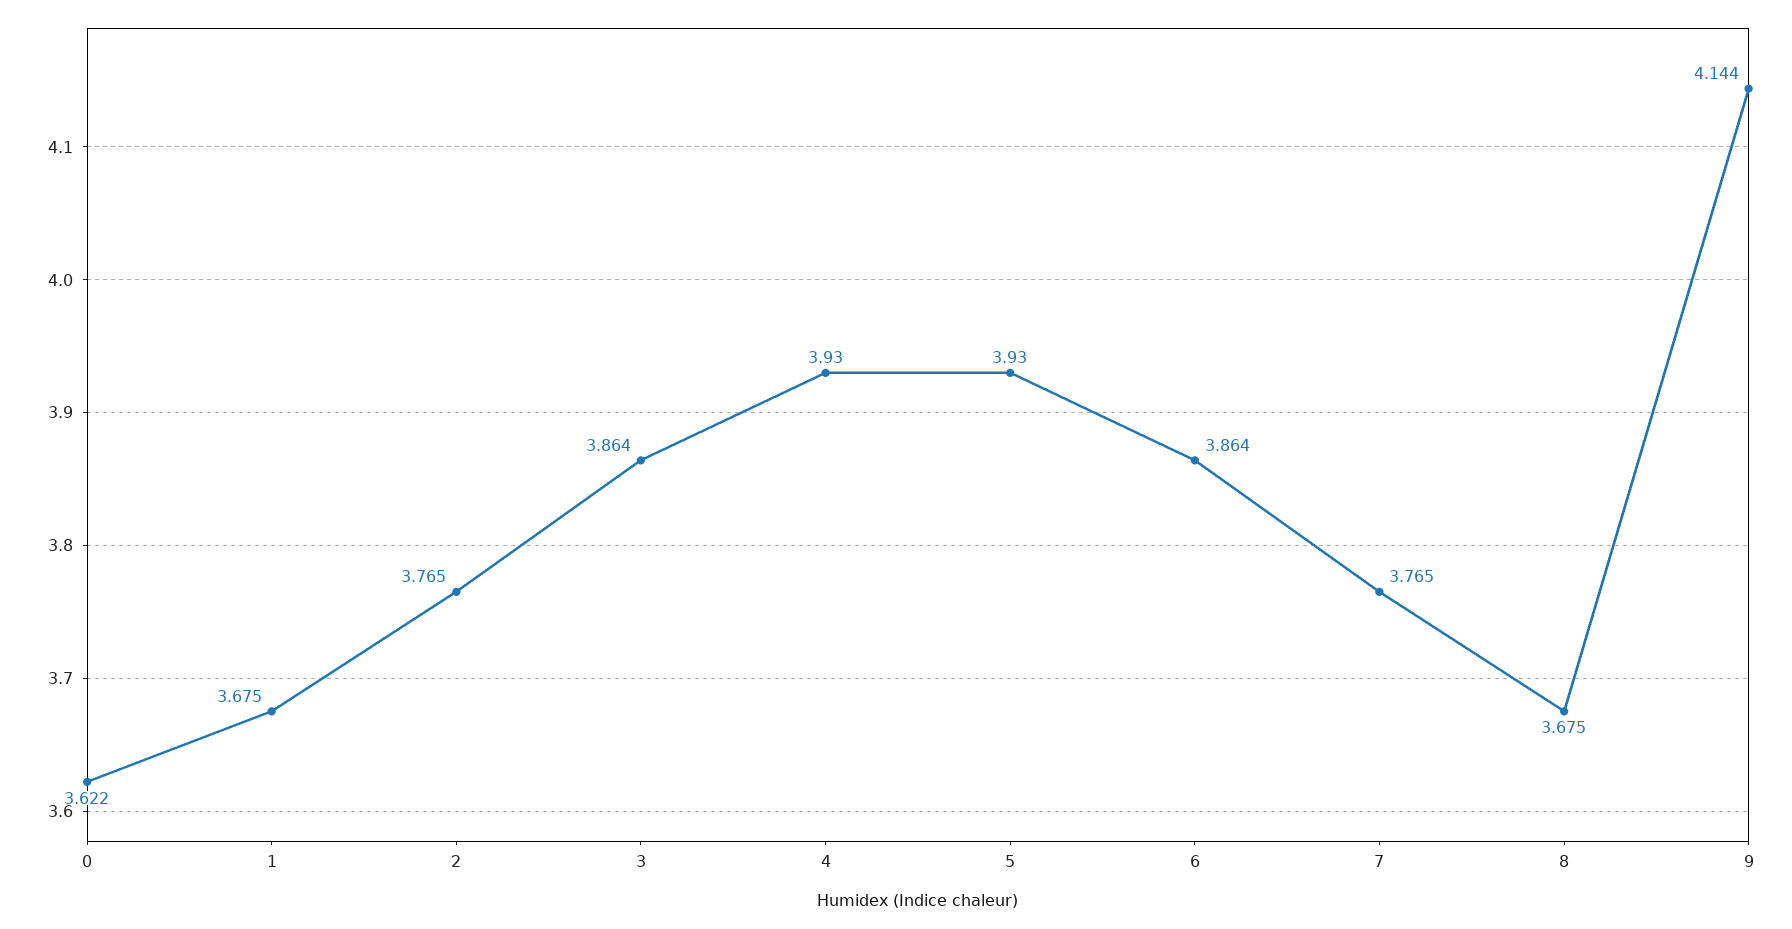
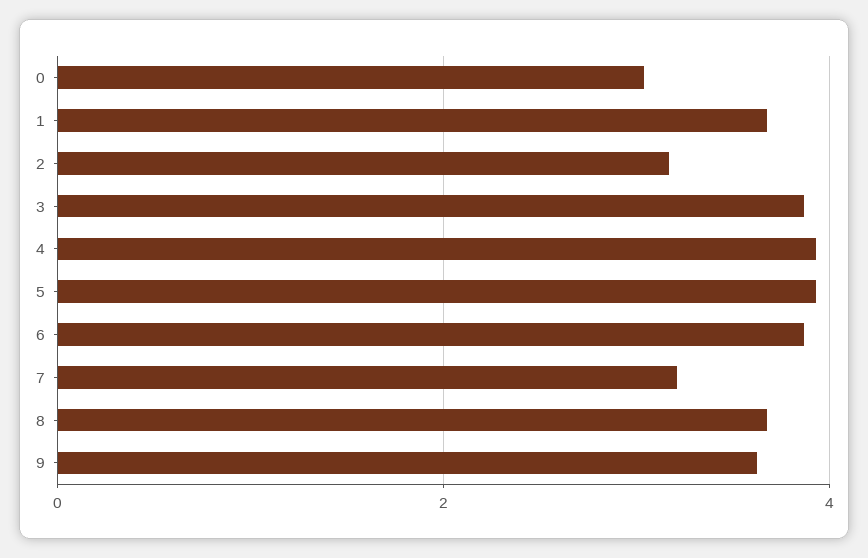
0: 3.622 -> 3
2: 3.765 -> 3.2
7: 3.765 -> 3.2
9: 4.144 -> 3.6

